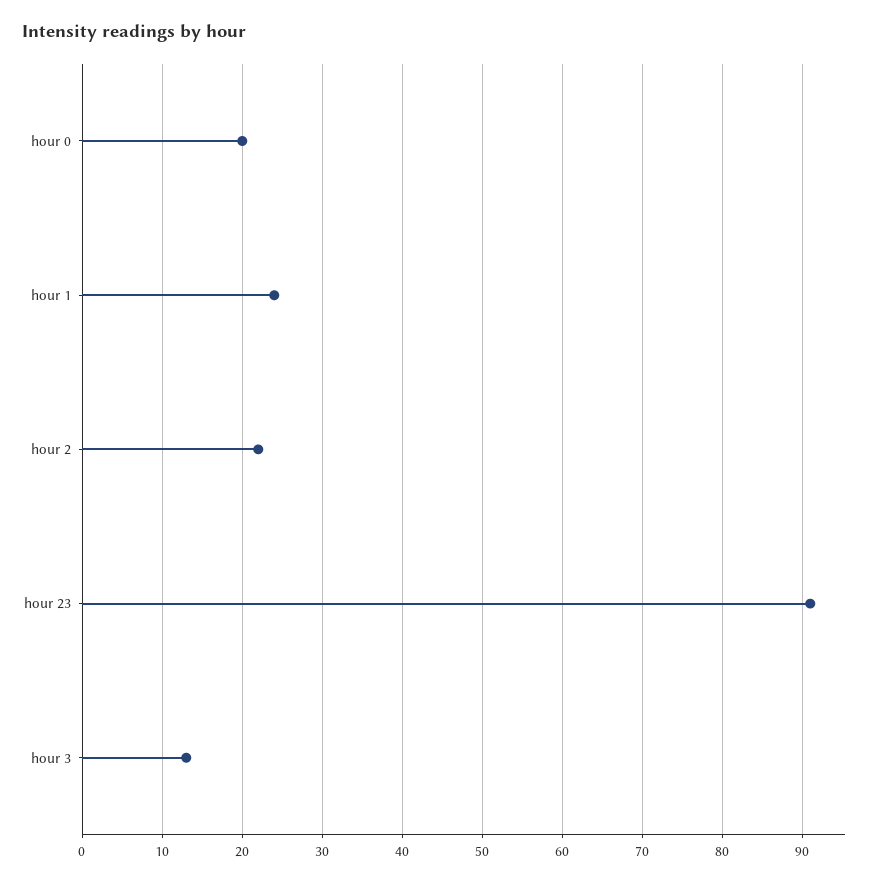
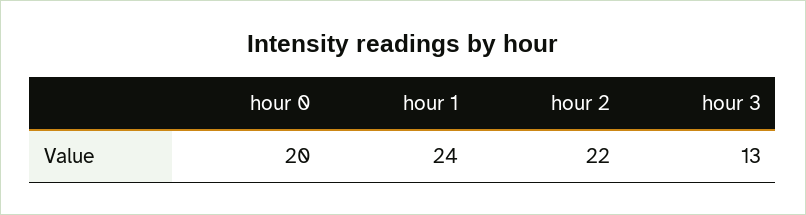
hour 23: 91 -> none

